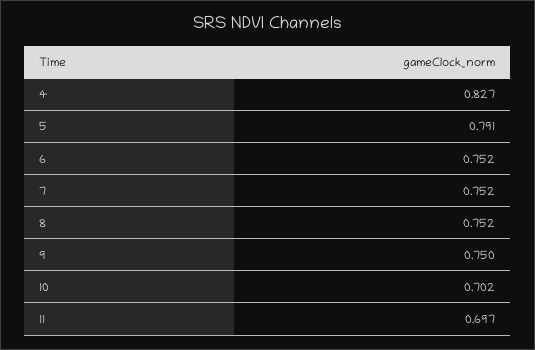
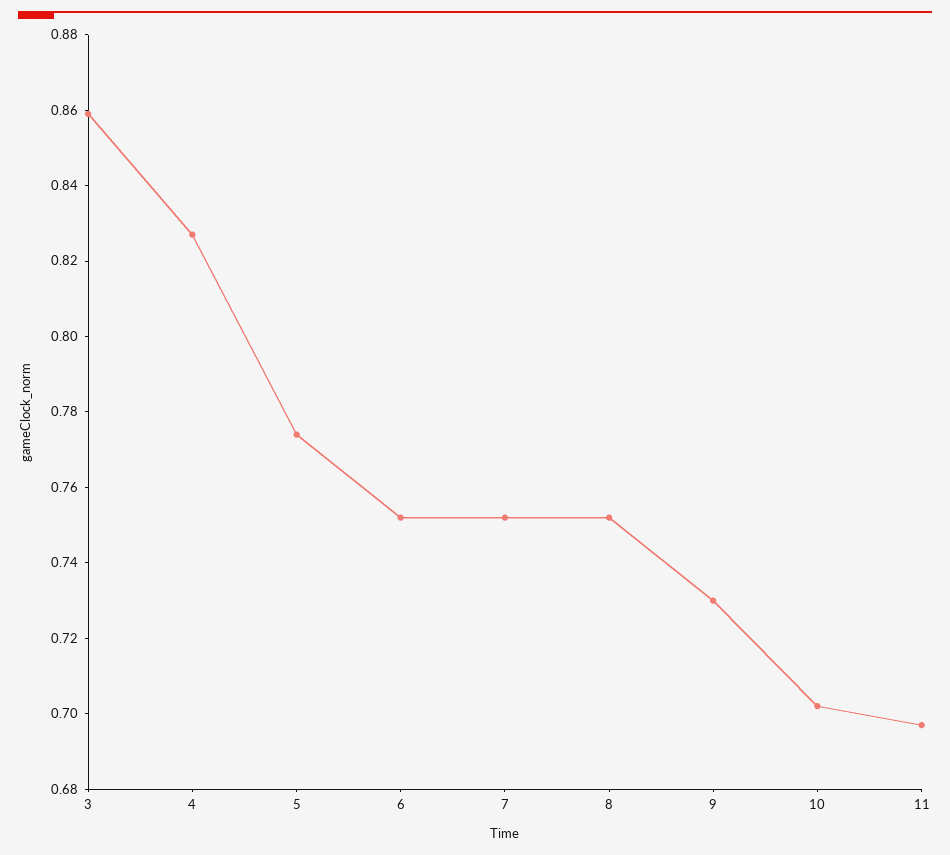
5: 0.791 -> 0.775
9: 0.75 -> 0.73
3: none -> 0.86

